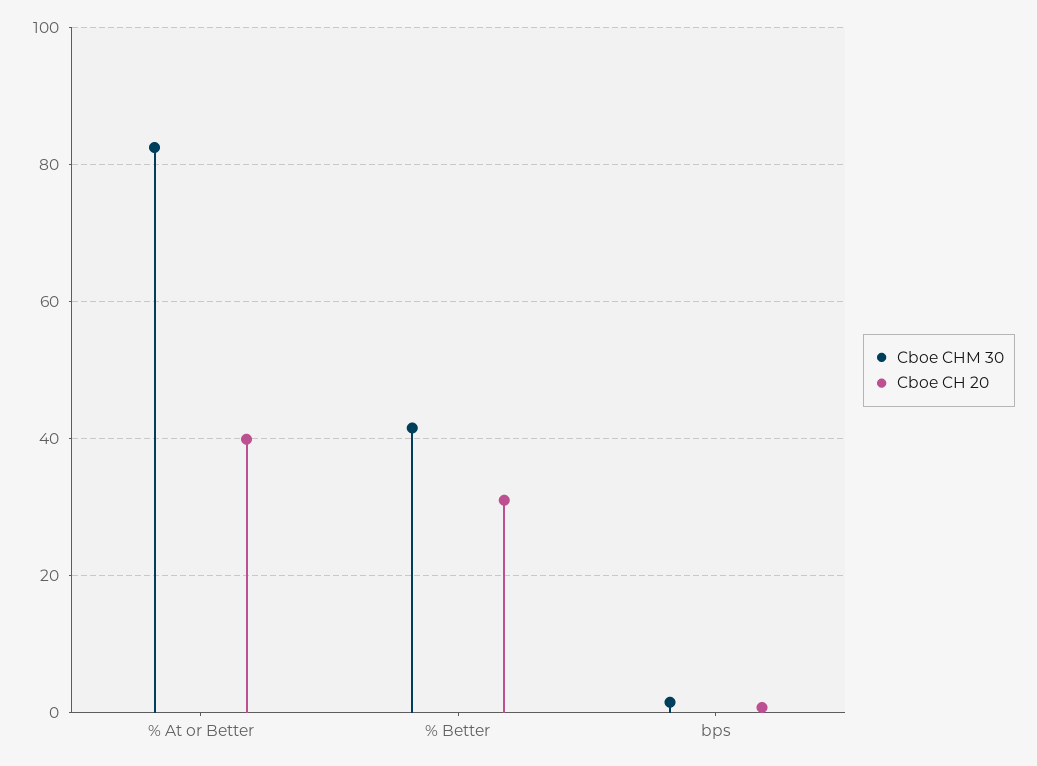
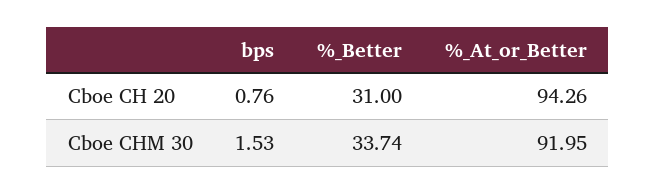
Cboe CHM 30, % At or Better: 82 -> 91.95
Cboe CH 20, % At or Better: 40 -> 94.26
Cboe CHM 30, % Better: 42 -> 33.74

